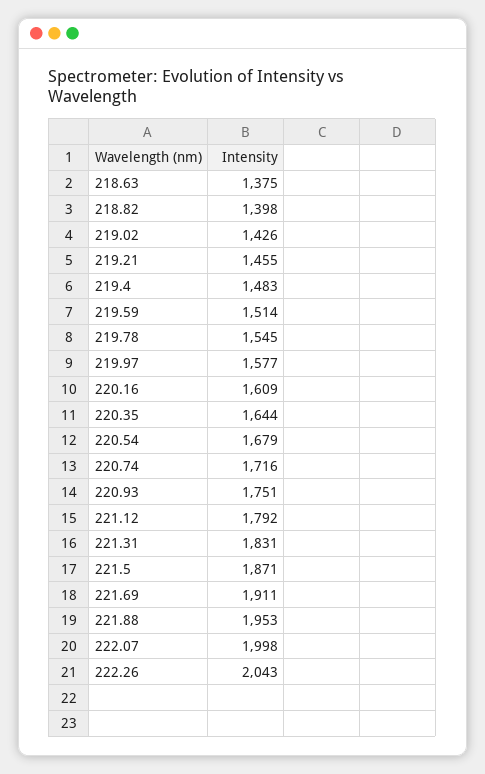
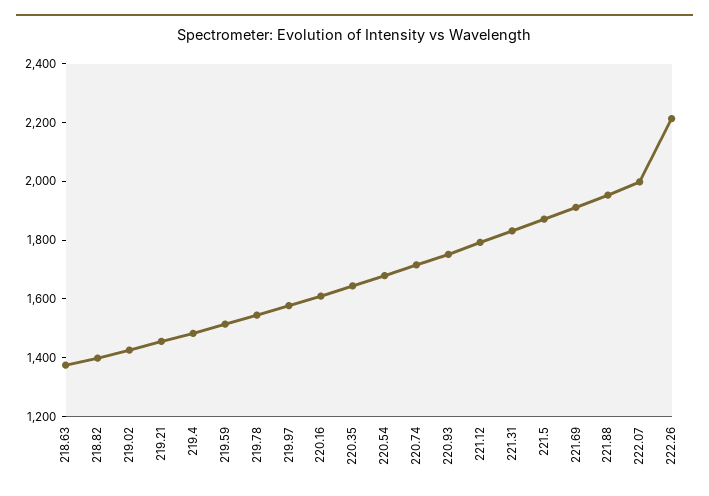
222.26: 2043 -> 2200

